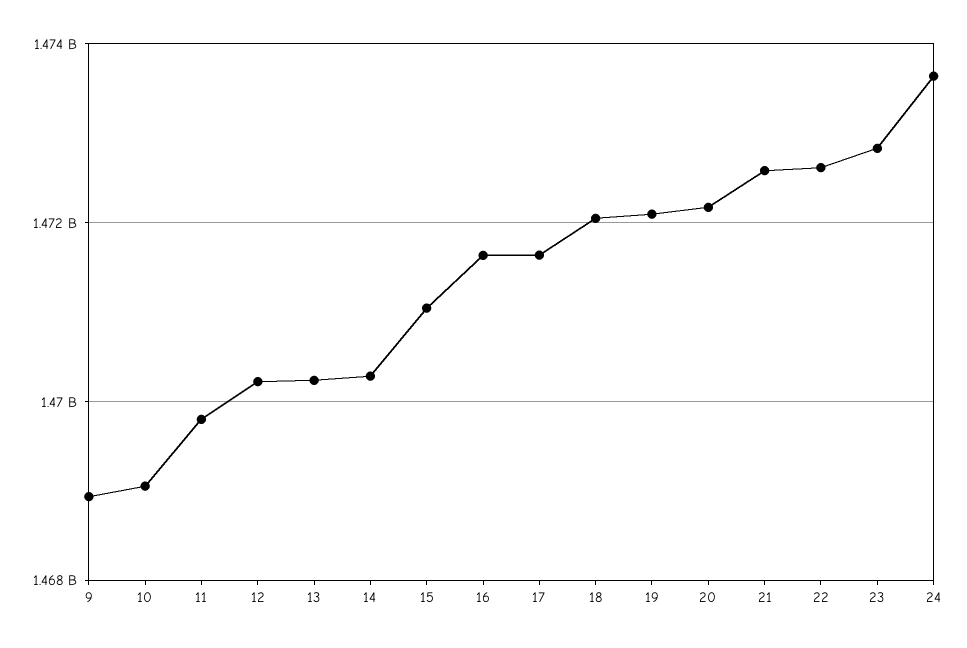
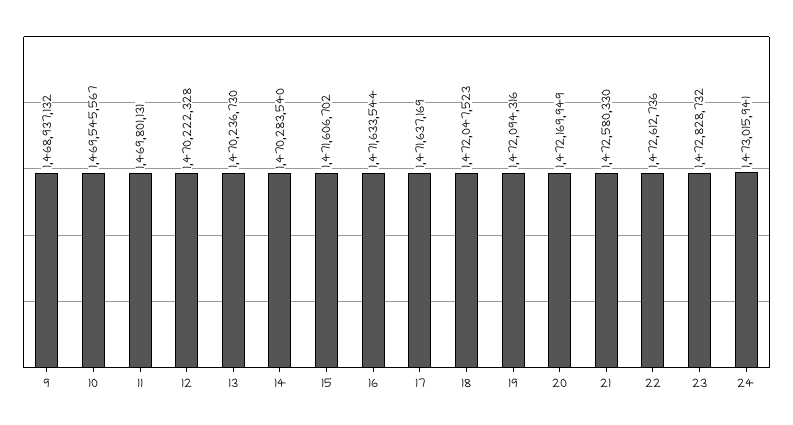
10: 1469000000 -> 1469545567
15: 1471000000 -> 1471606702
24: 1473600000 -> 1473015941

